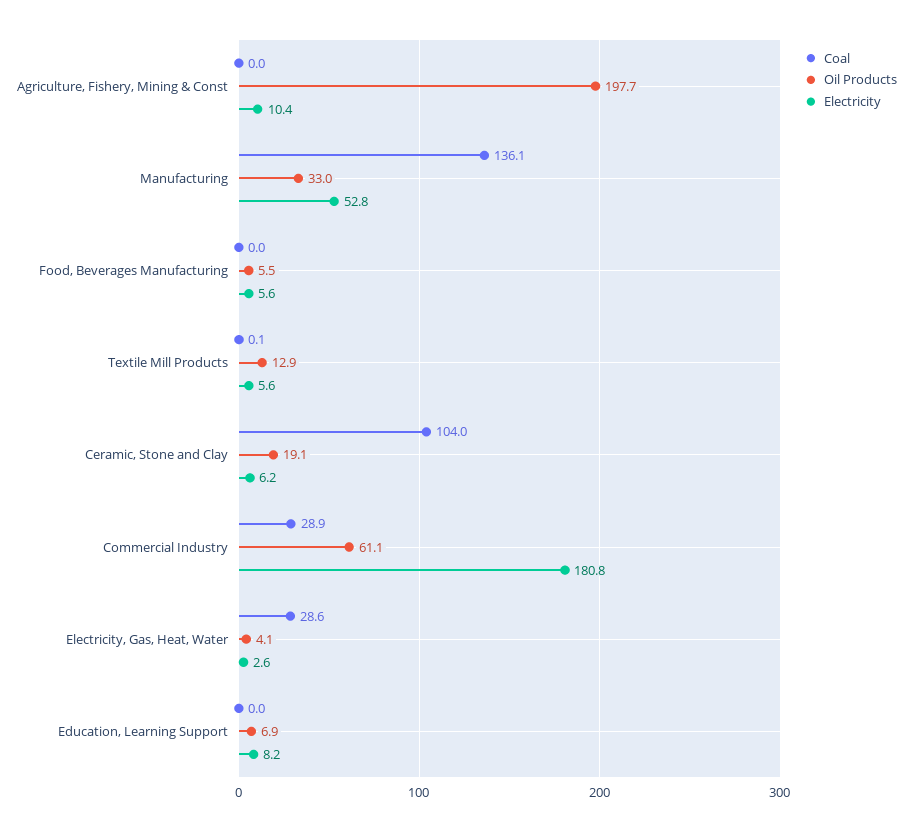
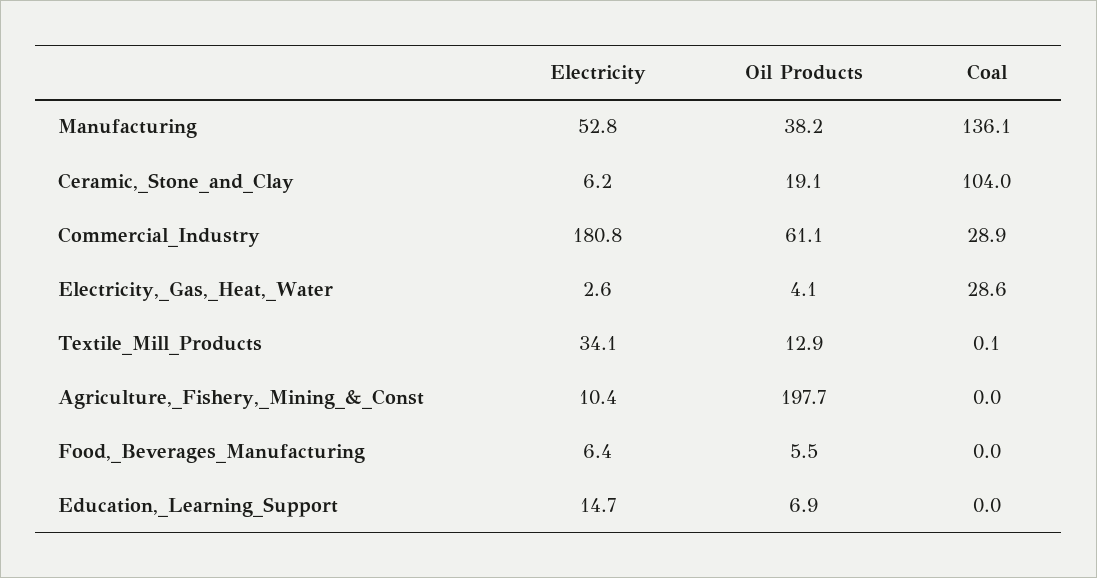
Oil Products, Manufacturing: 33 -> 38.2
Electricity, Food, Beverages Manufacturing: 5.6 -> 6.4
Electricity, Textile Mill Products: 5.6 -> 34.1
Electricity, Education, Learning Support: 8.2 -> 14.7

